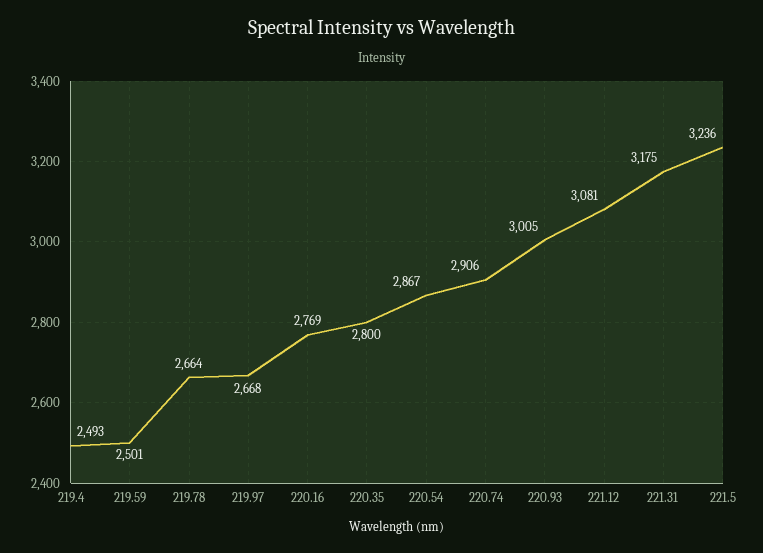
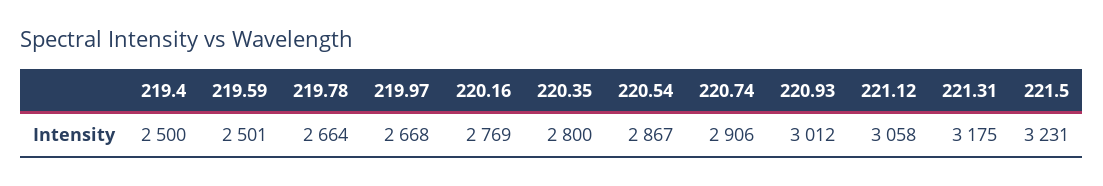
219.4: 2493 -> 2500
220.93: 3005 -> 3012
221.12: 3081 -> 3058
221.5: 3236 -> 3231

